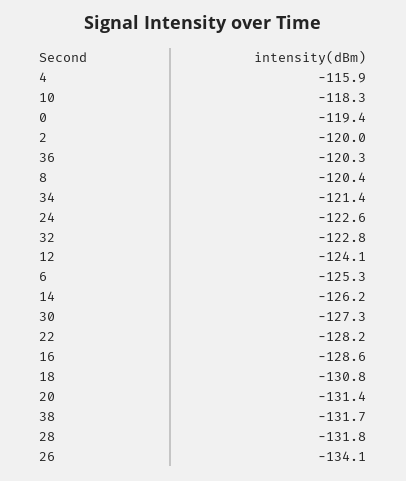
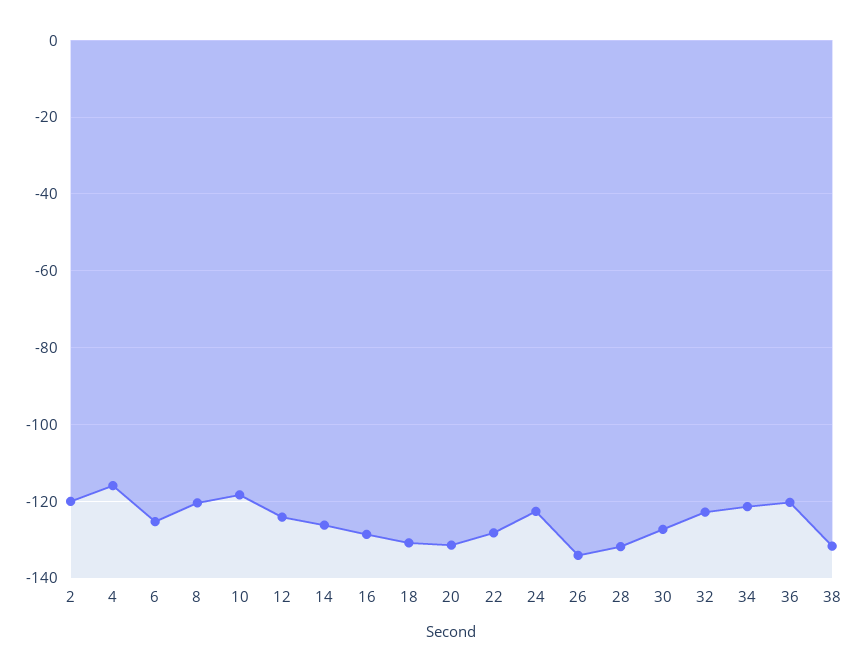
0: -119.4 -> none

